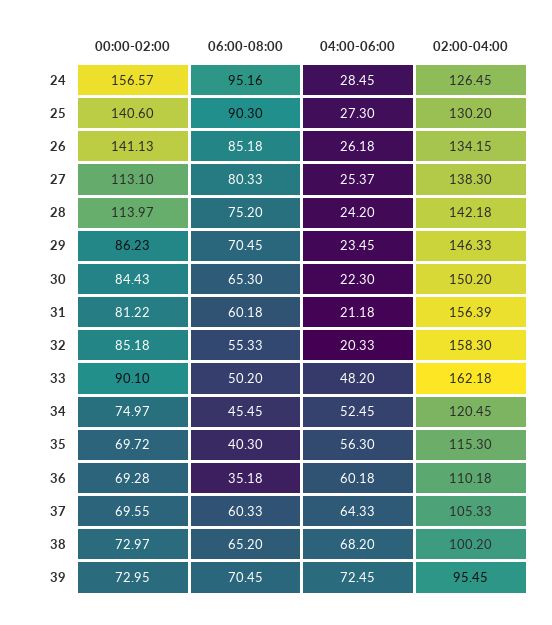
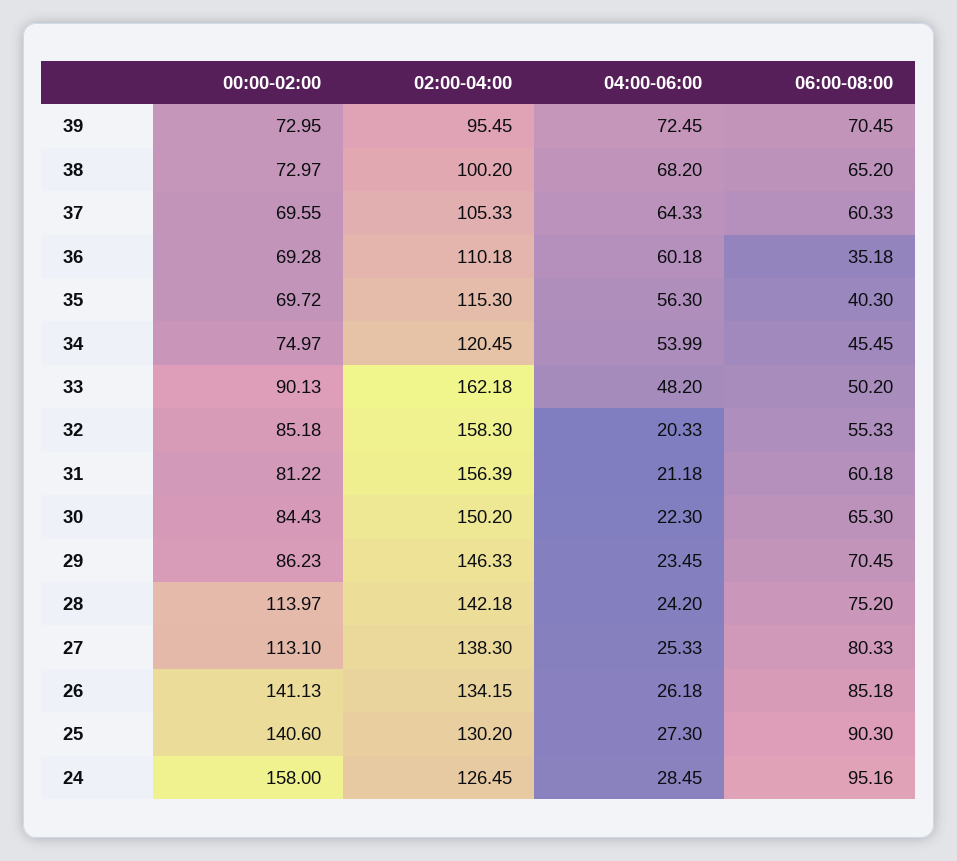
00:00-02:00, 24: 156.57 -> 158
04:00-06:00, 27: 25.37 -> 25.33
00:00-02:00, 33: 90.1 -> 90.13
04:00-06:00, 34: 52.45 -> 53.99

